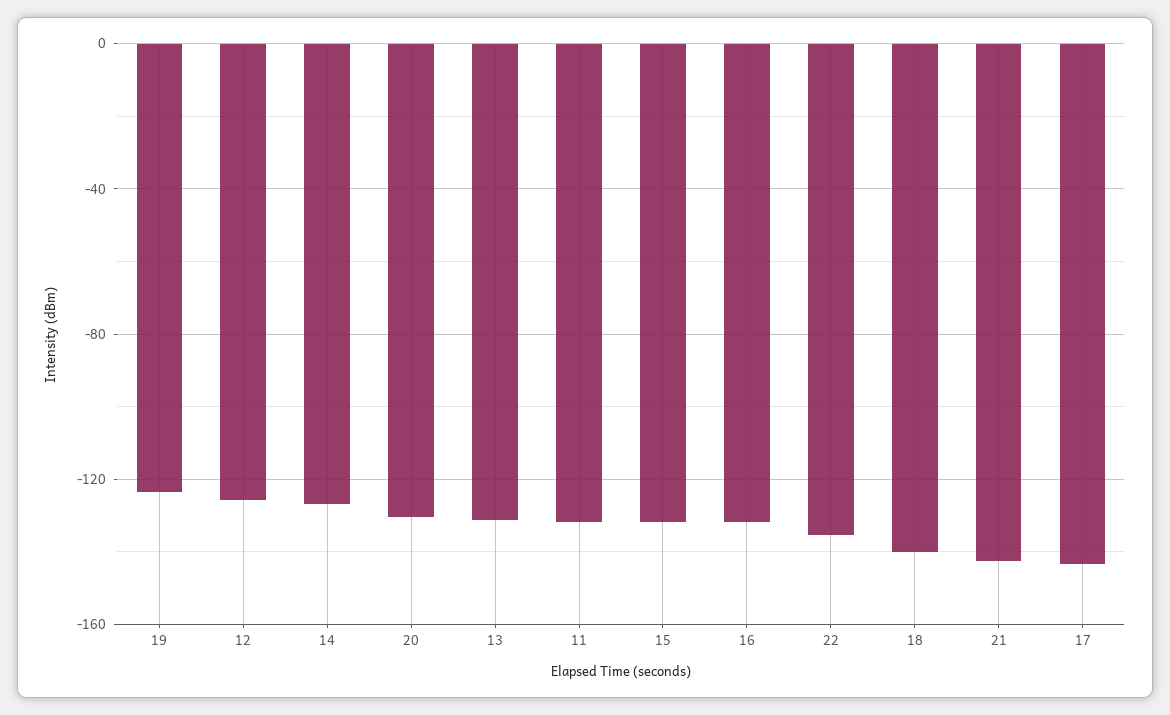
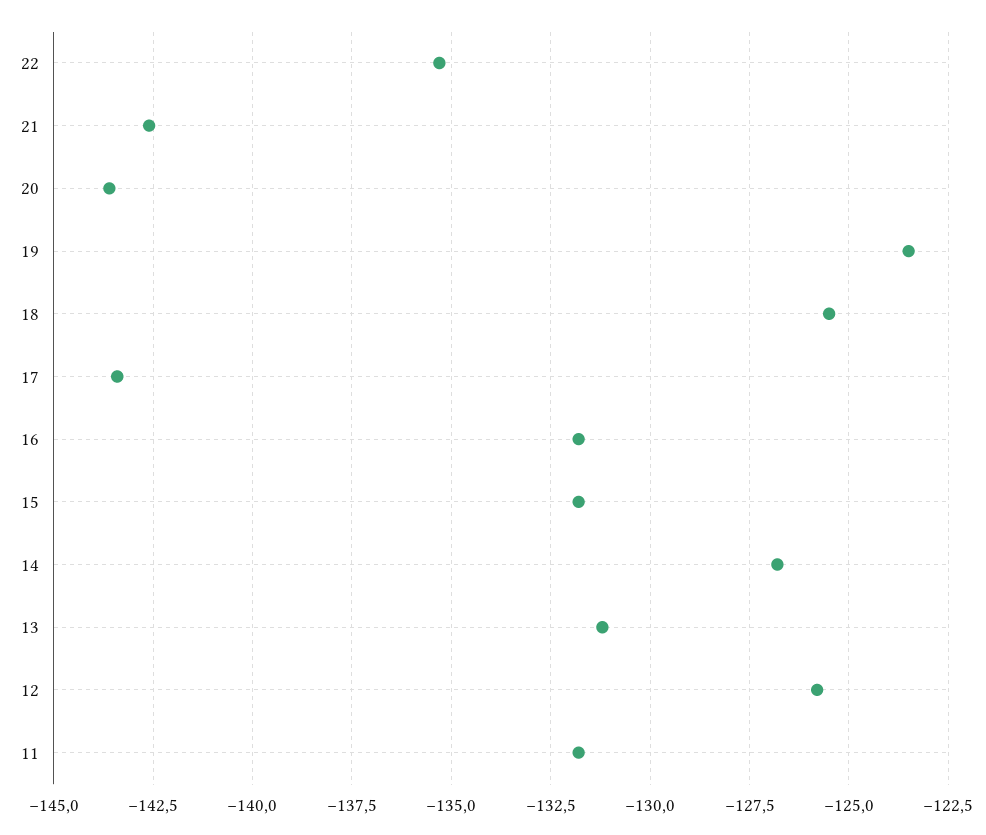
20: -130 -> -143.5
18: -140 -> -125.5

